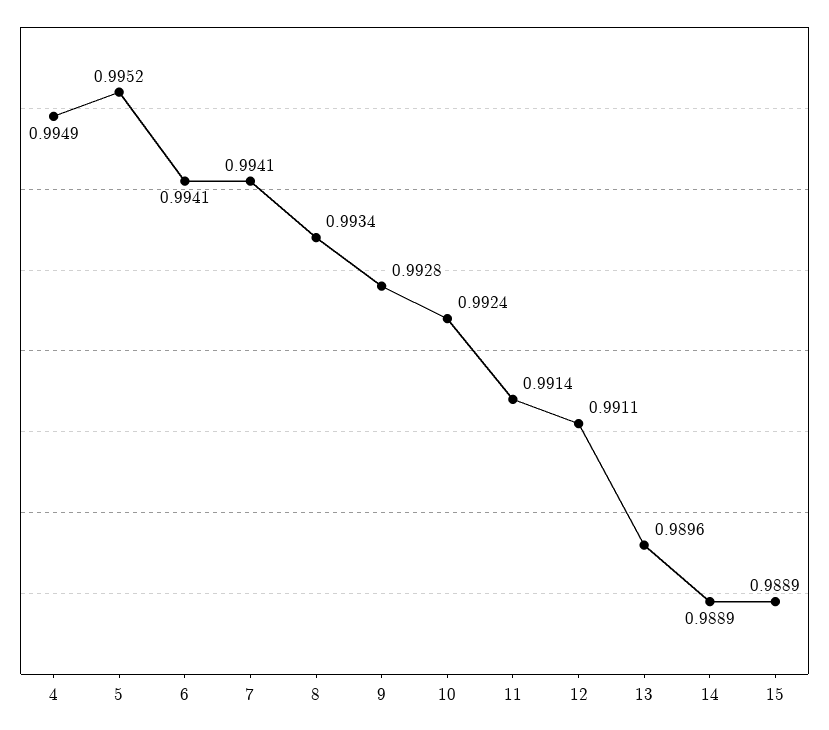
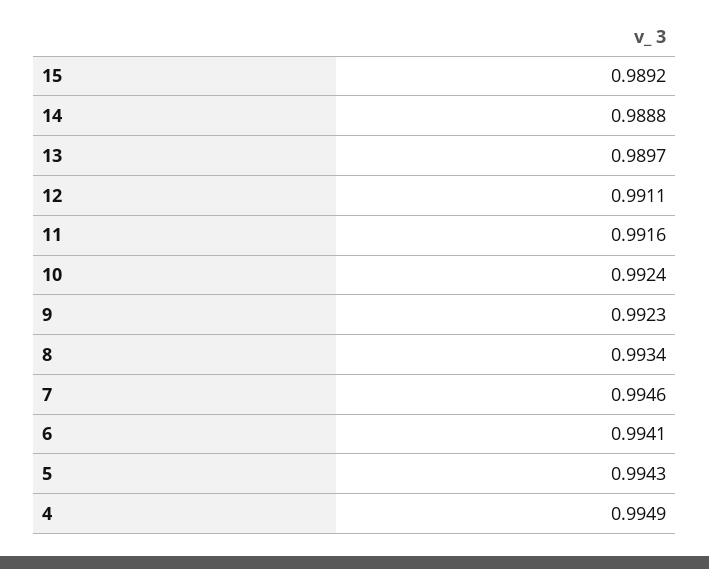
5: 0.9952 -> 0.9943
7: 0.9941 -> 0.9946
9: 0.9928 -> 0.9923
11: 0.9914 -> 0.9916
13: 0.9896 -> 0.9897
14: 0.9889 -> 0.9888
15: 0.9889 -> 0.9892

